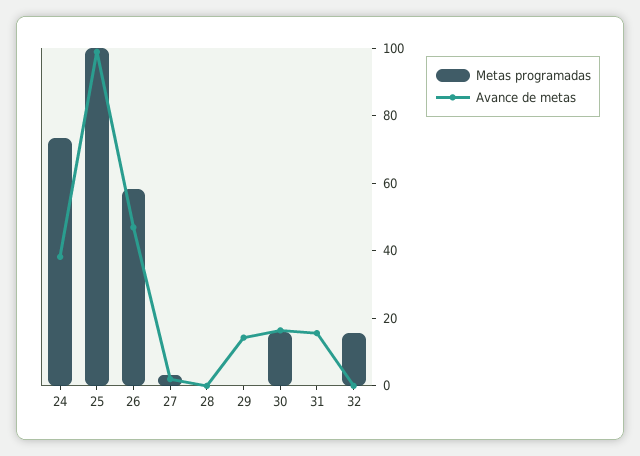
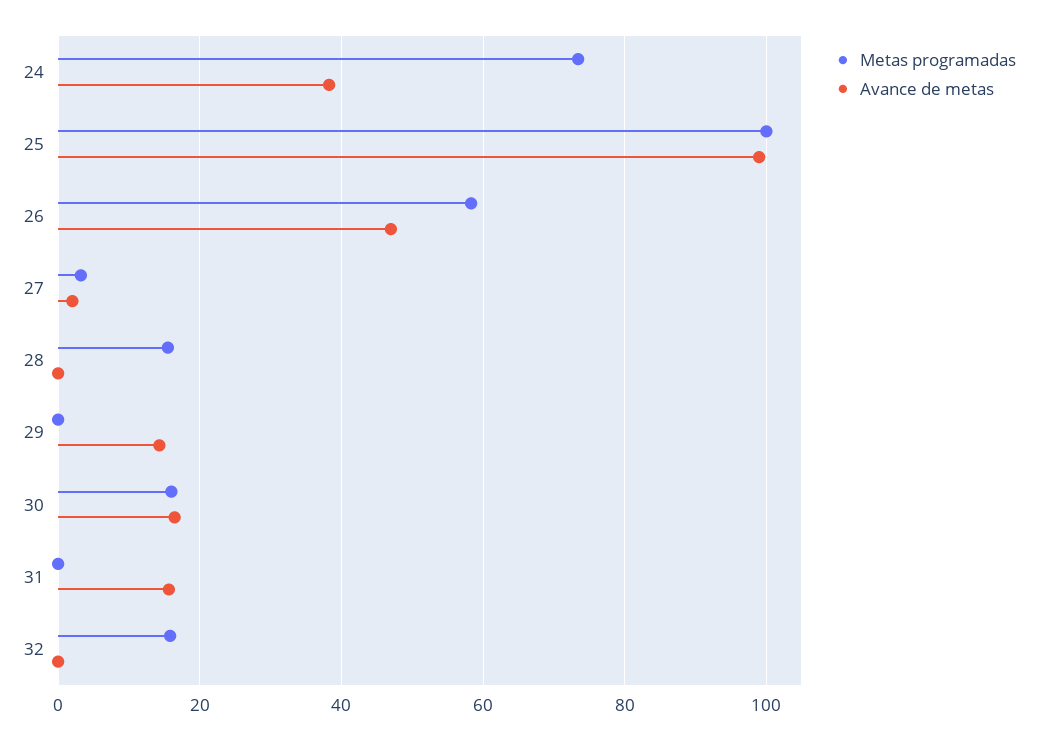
Metas programadas, 28: 0 -> 16

